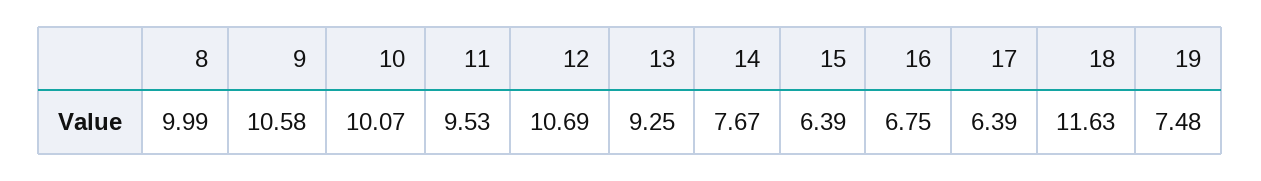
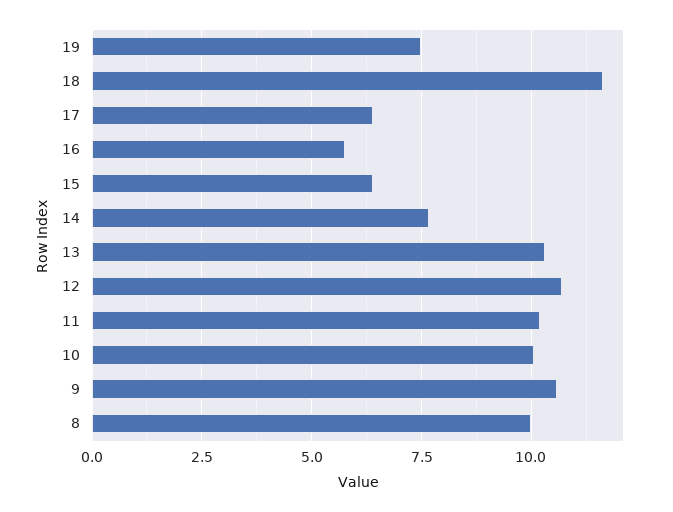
11: 9.53 -> 10.25
13: 9.25 -> 10.25
16: 6.75 -> 5.75

